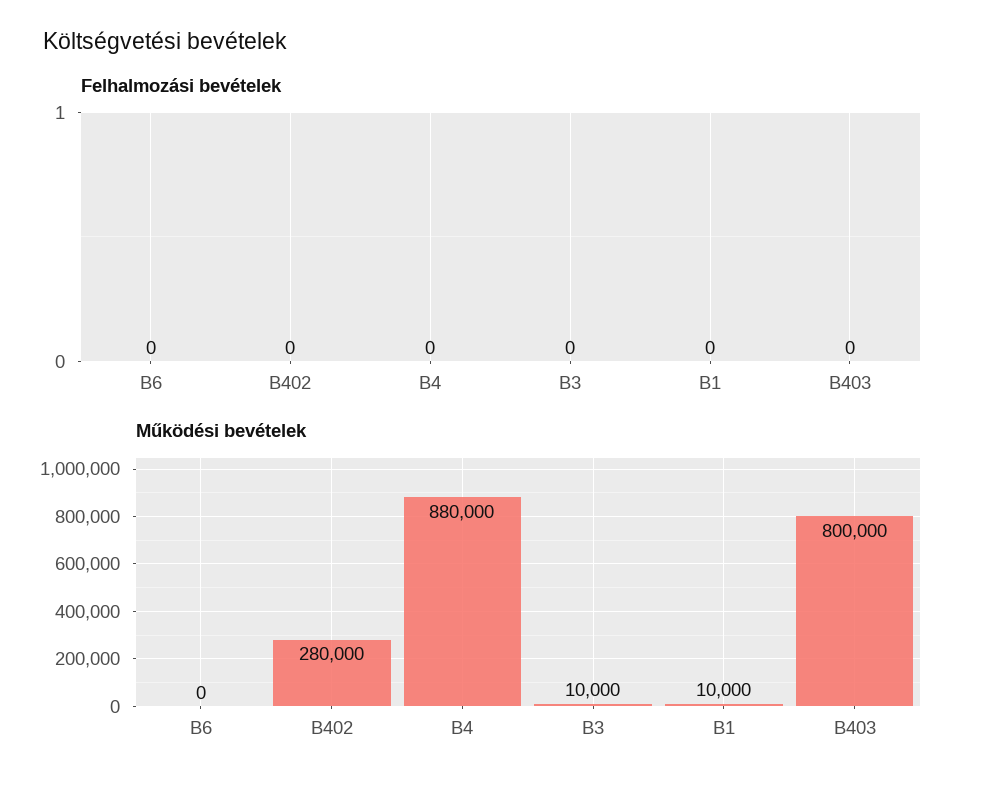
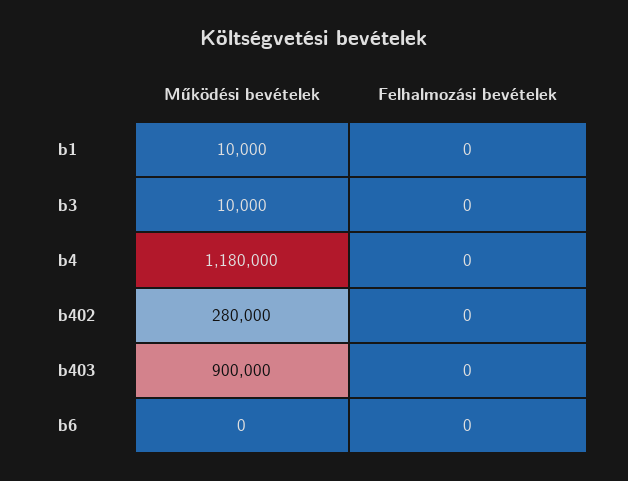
Működési bevételek, B4: 880000 -> 1180000
Működési bevételek, B403: 800000 -> 900000

